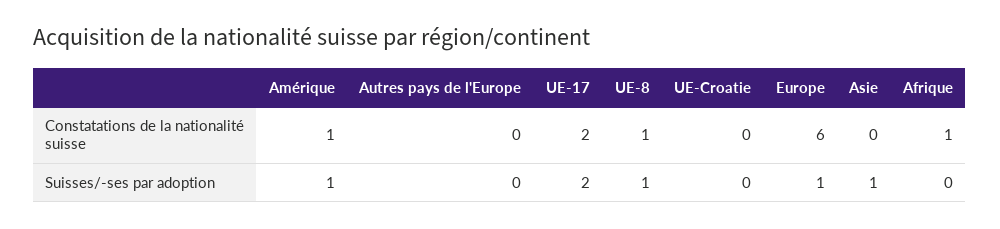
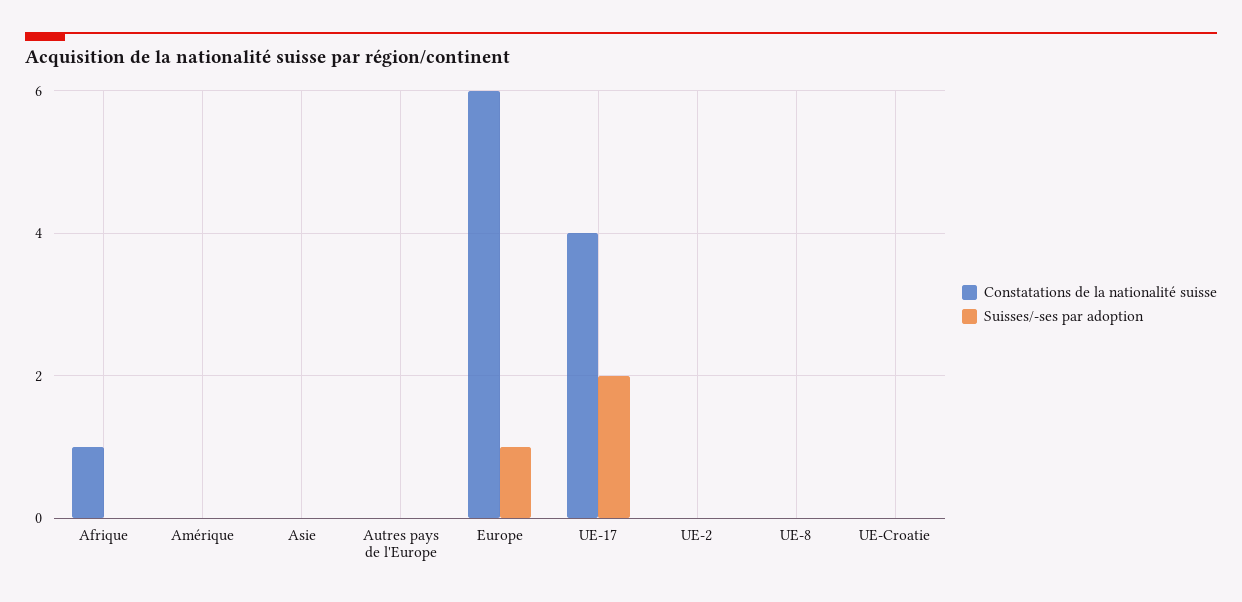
Constatations de la nationalité suisse, Amérique: 1 -> 0
Constatations de la nationalité suisse, UE-17: 2 -> 4
Constatations de la nationalité suisse, UE-8: 1 -> 0
Suisses/-ses par adoption, Amérique: 1 -> 0
Suisses/-ses par adoption, UE-8: 1 -> 0
Suisses/-ses par adoption, Asie: 1 -> 0
Constatations de la nationalité suisse, UE-2: none -> 0
Suisses/-ses par adoption, UE-2: none -> 0

